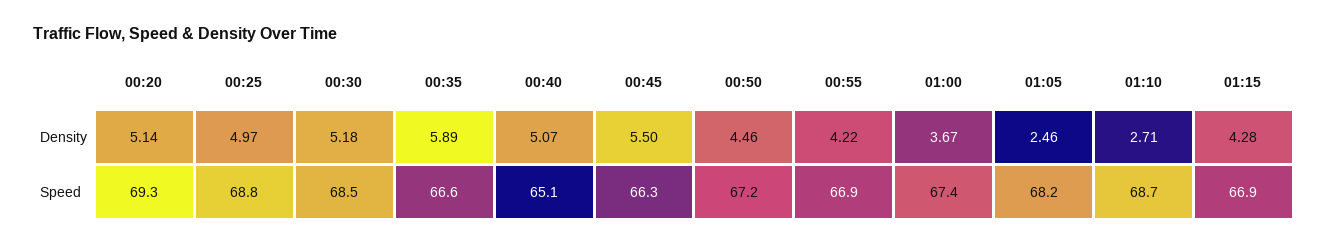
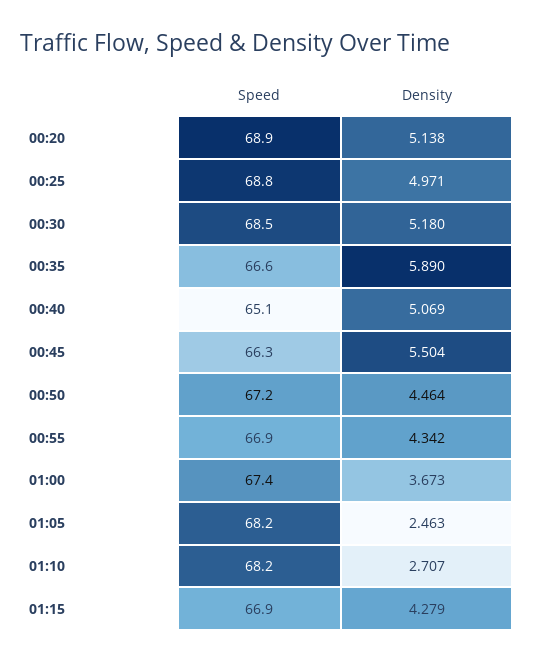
00:55, Density: 4.22 -> 4.342
00:20, Speed: 69.3 -> 68.9
01:10, Speed: 68.7 -> 68.2

